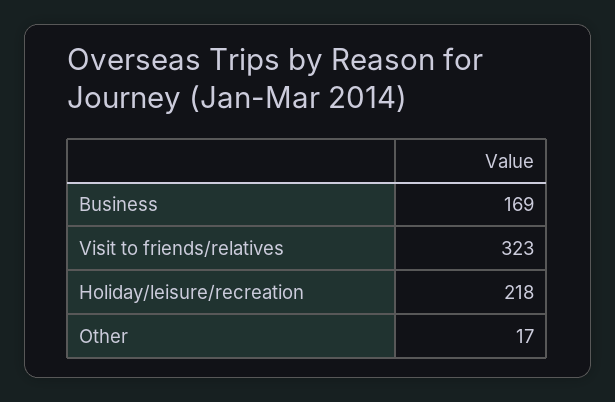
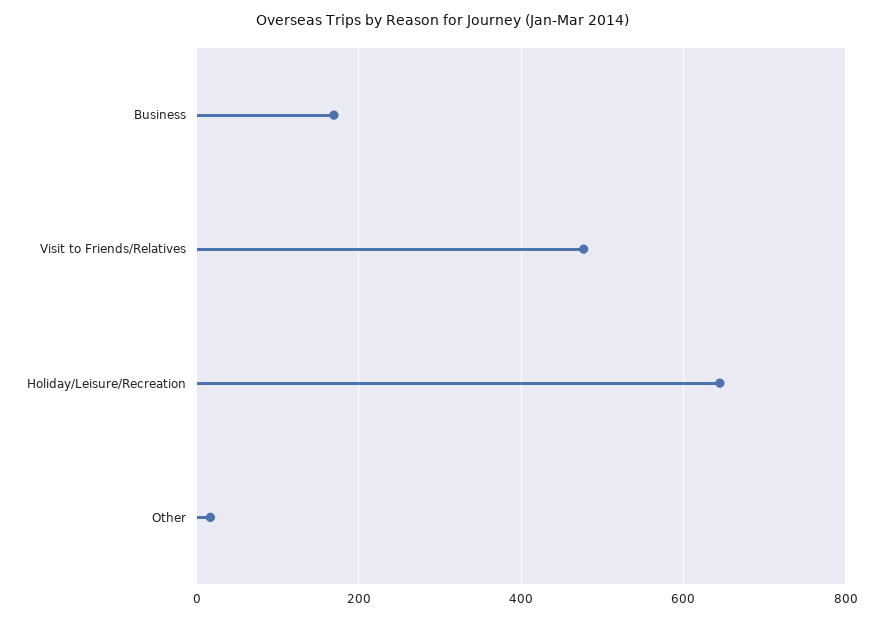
Visit to friends/relatives: 323 -> 480
Holiday/leisure/recreation: 218 -> 640

